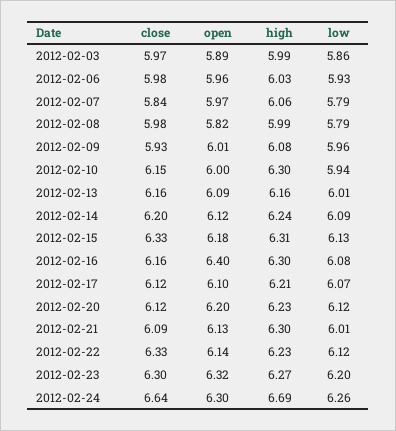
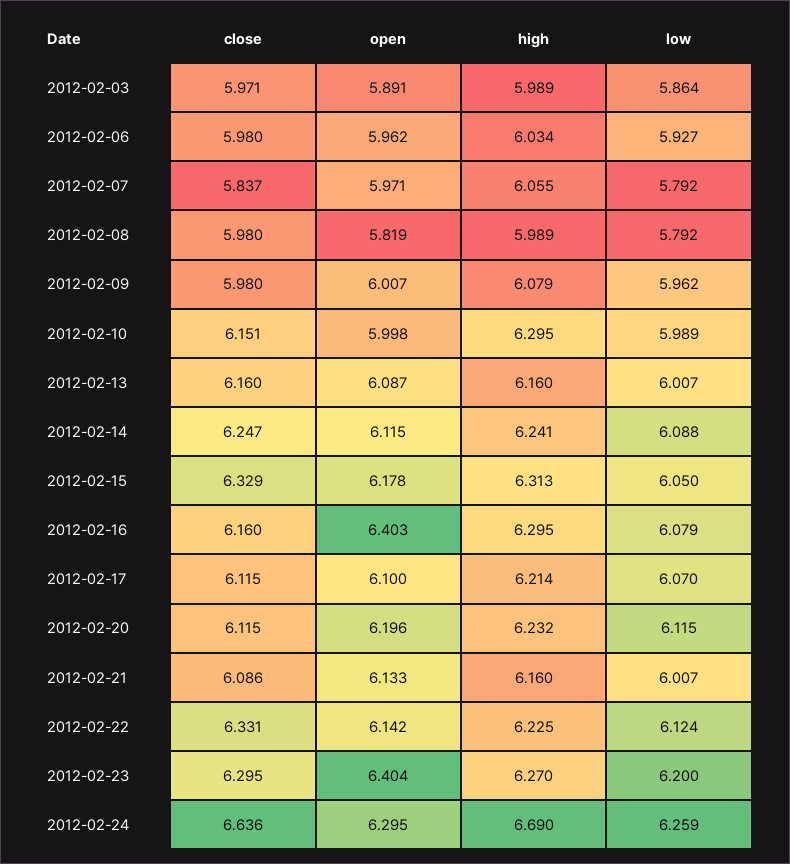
close, 2012-02-09: 5.93 -> 5.98
low, 2012-02-10: 5.94 -> 5.989
close, 2012-02-14: 6.2 -> 6.247
low, 2012-02-15: 6.13 -> 6.05
high, 2012-02-21: 6.3 -> 6.16
open, 2012-02-23: 6.32 -> 6.404

